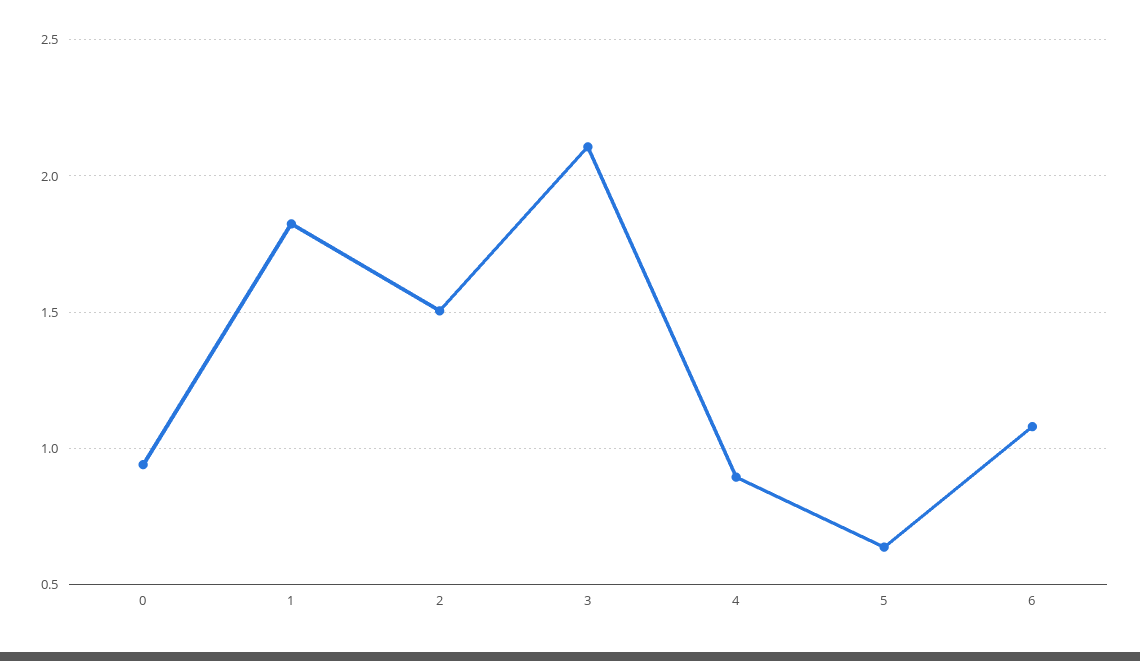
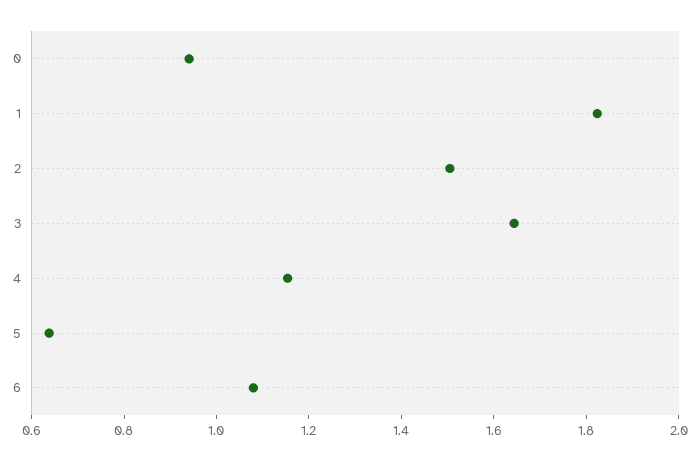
3: 2.1 -> 1.65
4: 0.9 -> 1.15

